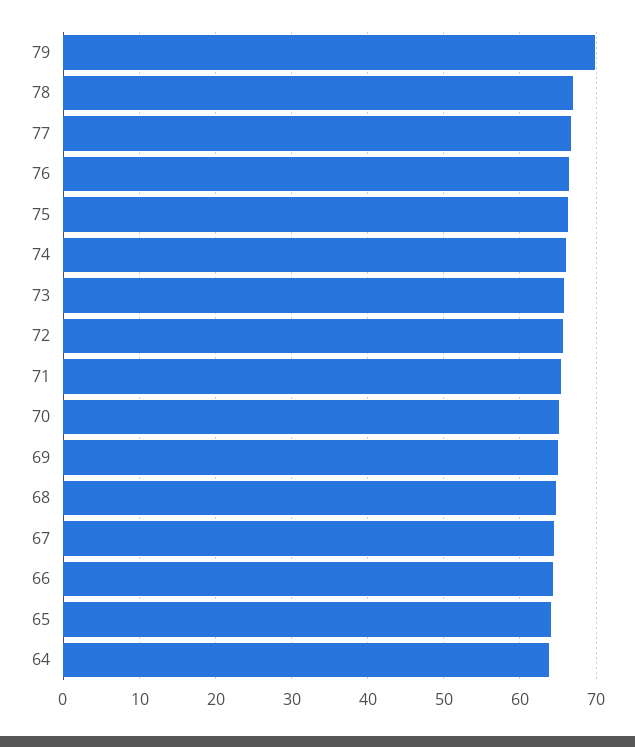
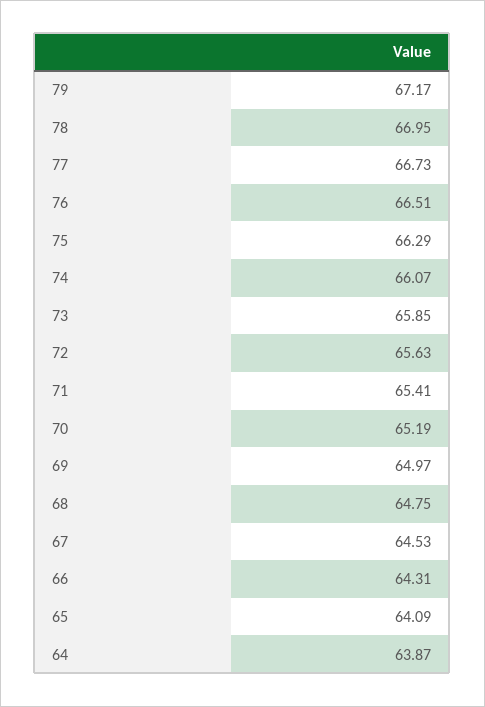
79: 70 -> 67.17

